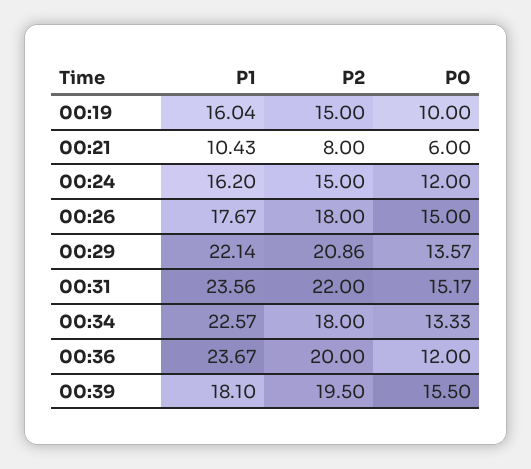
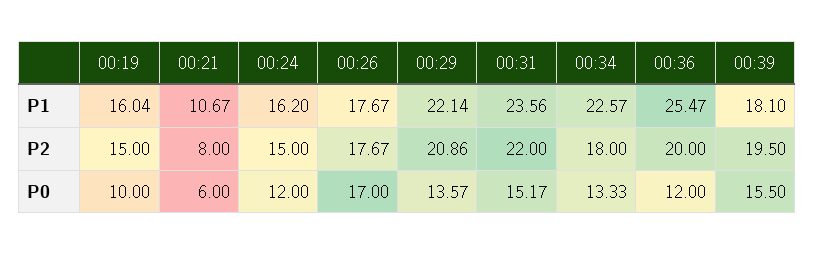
P1, 00:21: 10.43 -> 10.67
P2, 00:26: 18 -> 17.67
P0, 00:26: 15 -> 17
P1, 00:36: 23.67 -> 25.47

